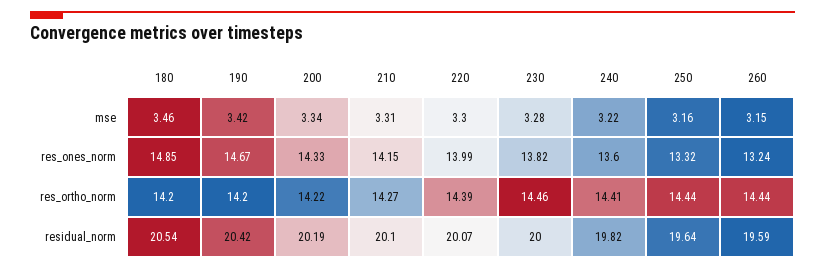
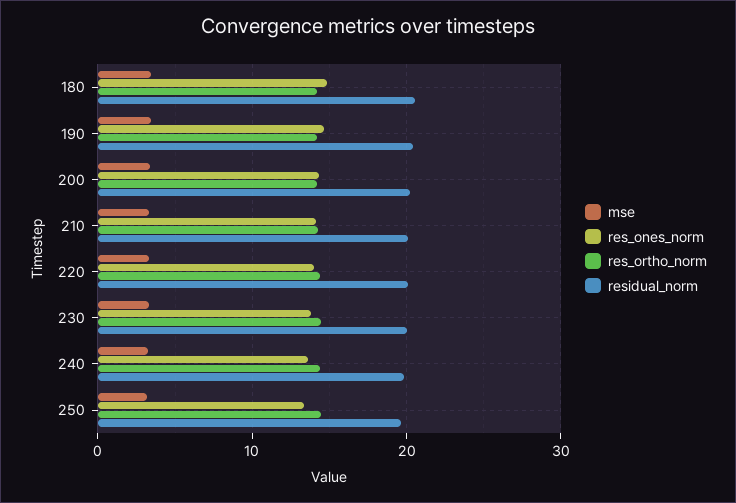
mse, 260: 3.15 -> none
res_ones_norm, 260: 13.24 -> none
res_ortho_norm, 260: 14.44 -> none
residual_norm, 260: 19.59 -> none

